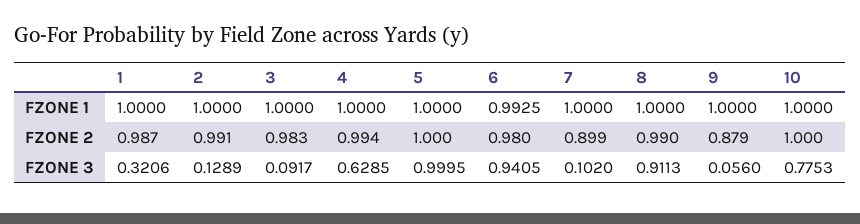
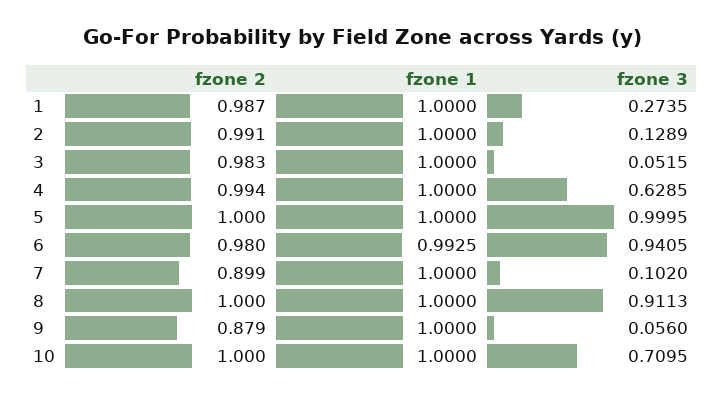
8, FZONE 2: 0.99 -> 1
1, FZONE 3: 0.3206 -> 0.2735
3, FZONE 3: 0.0917 -> 0.0515
10, FZONE 3: 0.7753 -> 0.7095

